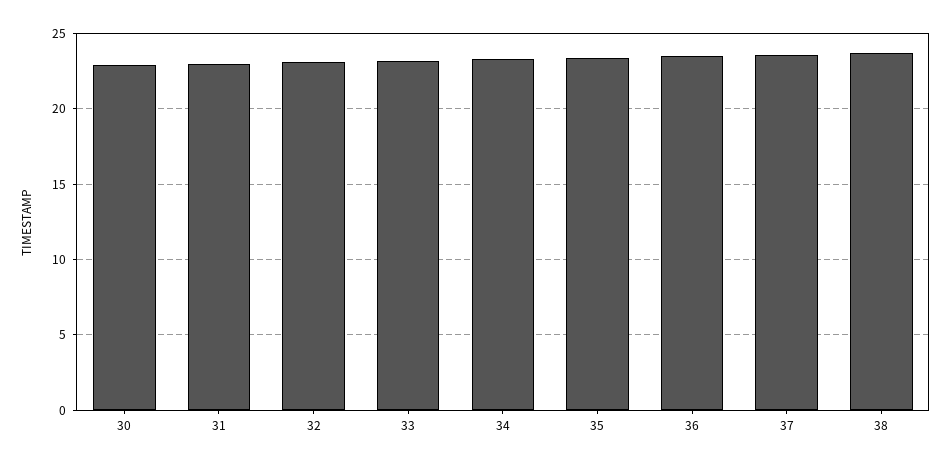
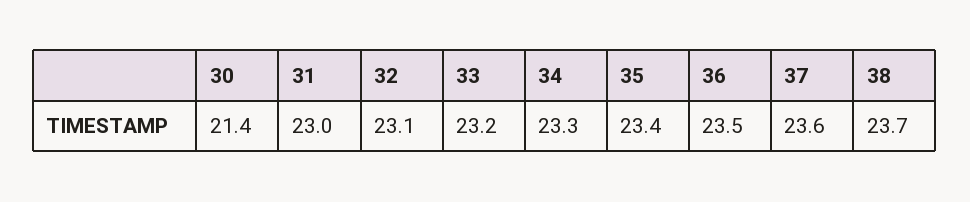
30: 23 -> 21.4

